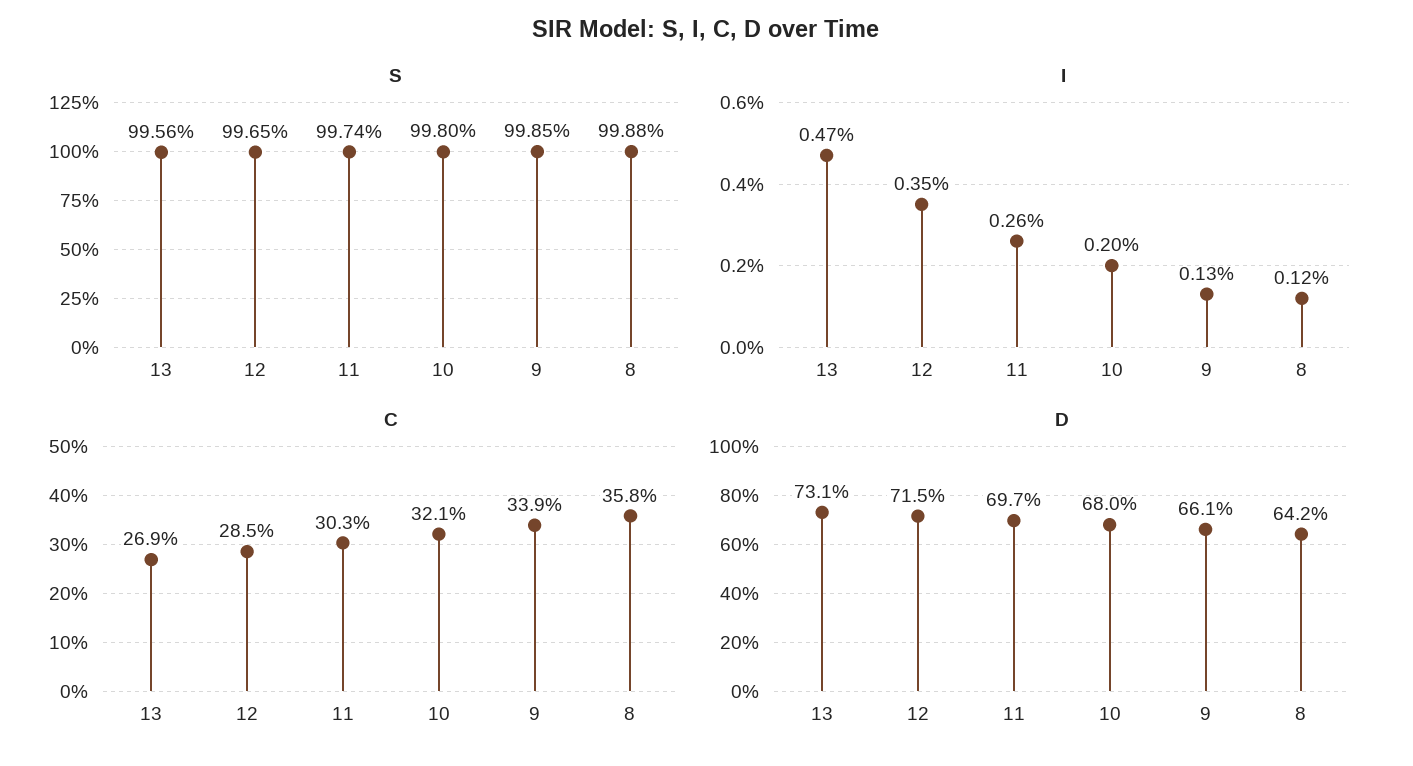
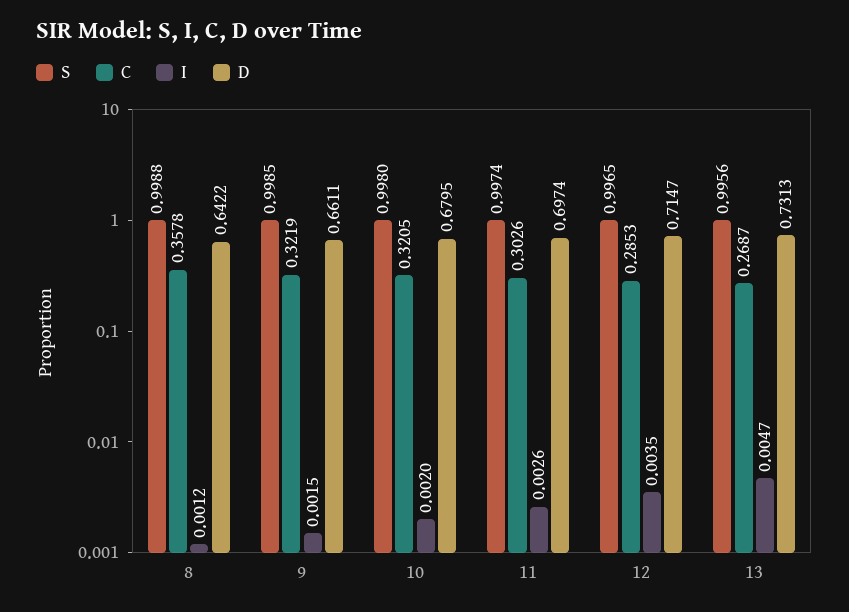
I, 9: 0.0013 -> 0.0015
C, 9: 0.339 -> 0.3219

